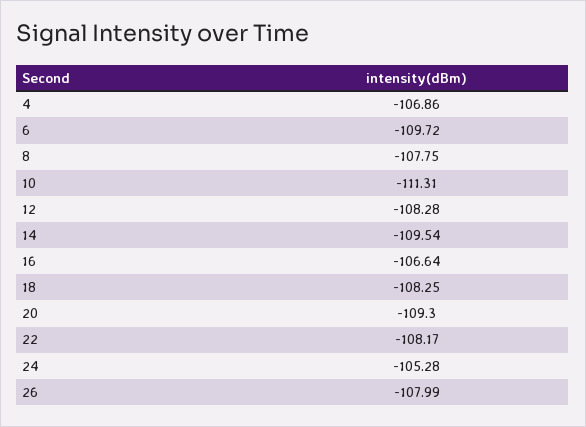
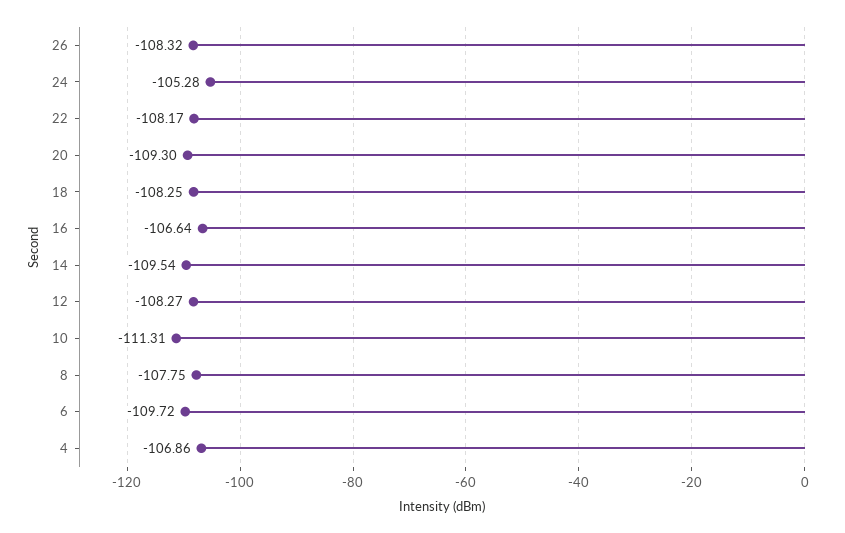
12: -108.28 -> -108.27
26: -107.99 -> -108.32

